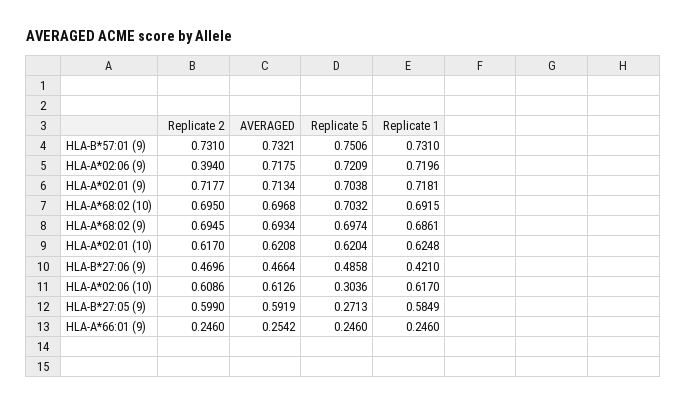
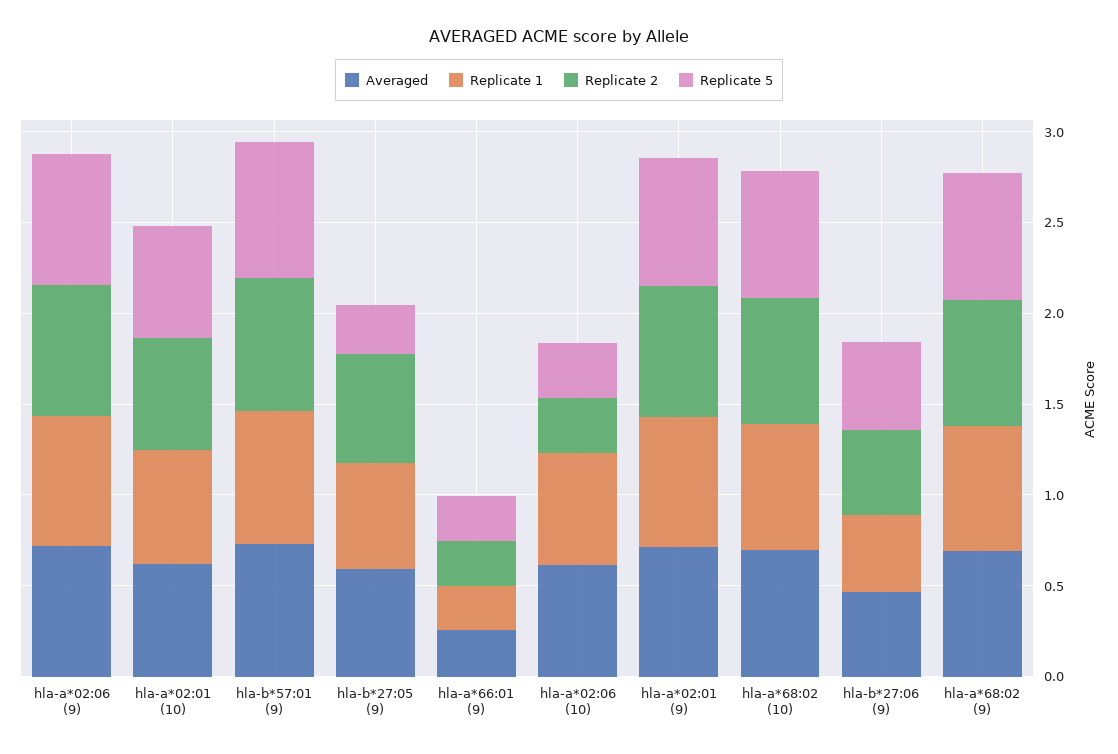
Replicate 2, HLA-A*02:06 (9): 0.394 -> 0.7
Replicate 2, HLA-A*02:06 (10): 0.6086 -> 0.3

